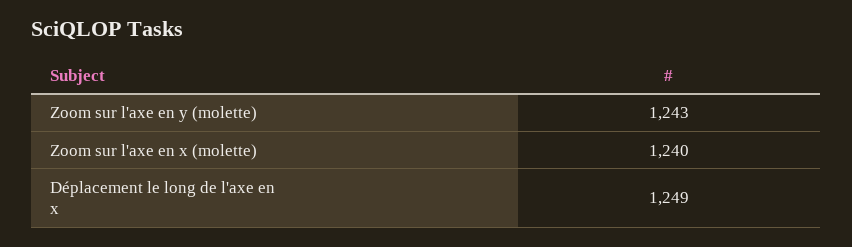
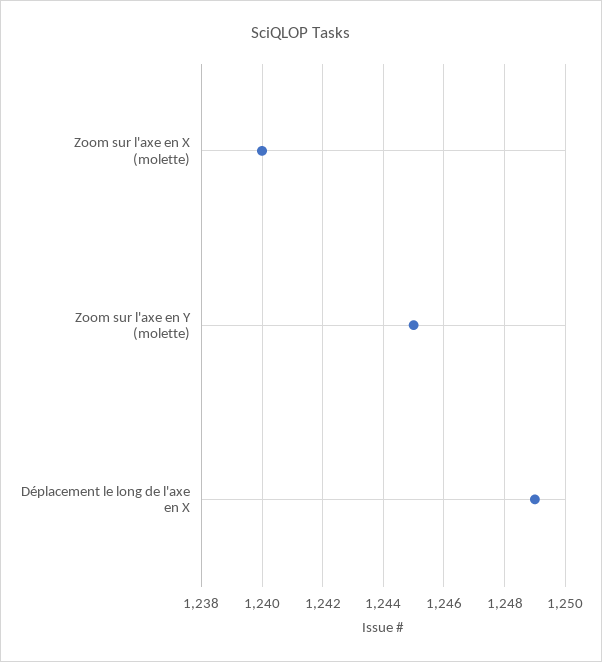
Zoom sur l'axe en y (molette): 1243 -> 1245

